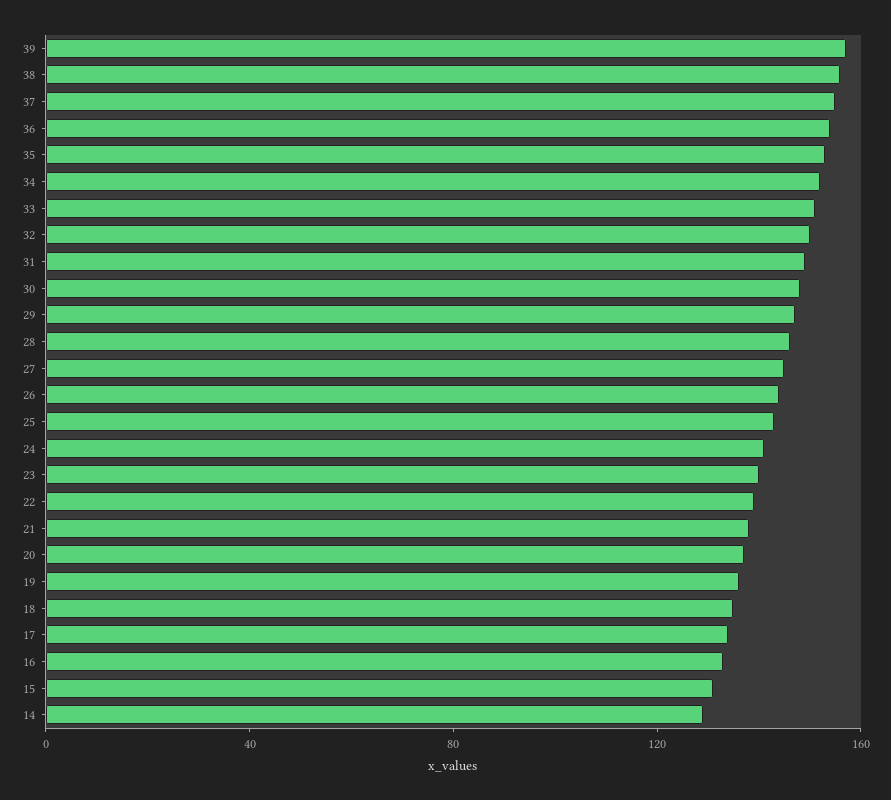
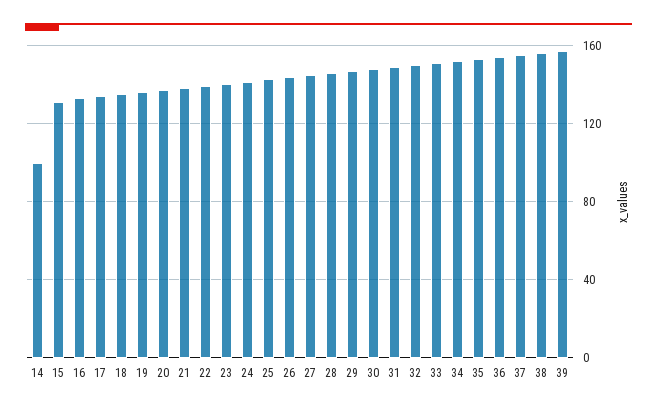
14: 130 -> 100

